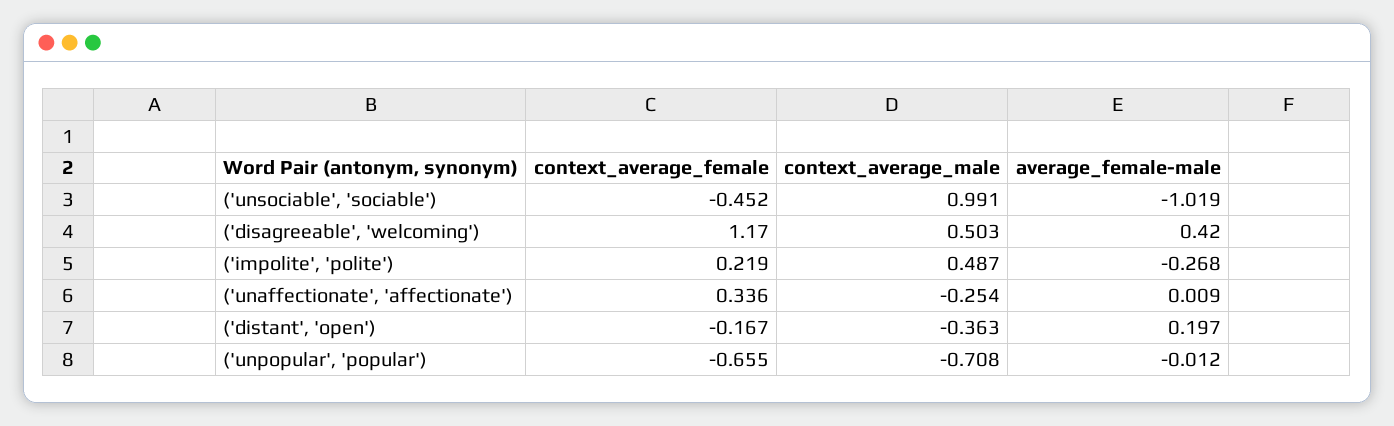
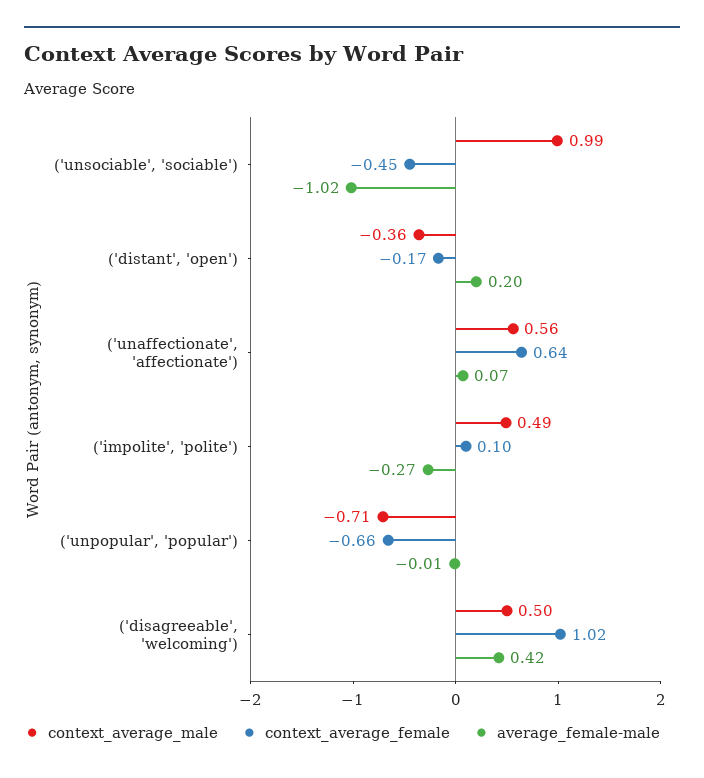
context_average_female, ('disagreeable', 'welcoming'): 1.17 -> 1.02
context_average_female, ('impolite', 'polite'): 0.219 -> 0.1
context_average_female, ('unaffectionate', 'affectionate'): 0.336 -> 0.64
context_average_male, ('unaffectionate', 'affectionate'): -0.254 -> 0.56
average_female-male, ('unaffectionate', 'affectionate'): 0.009 -> 0.07

